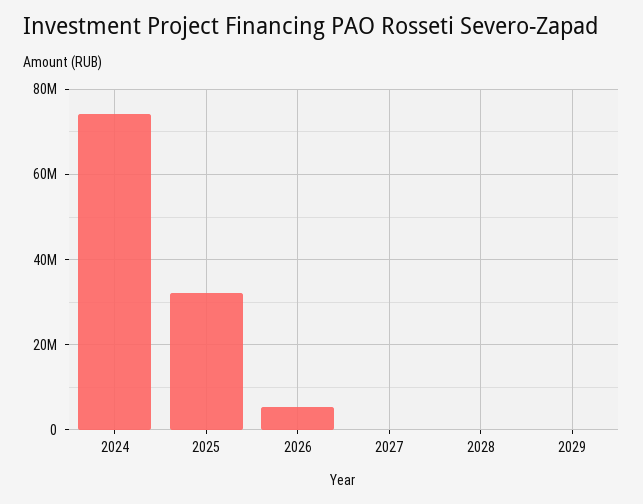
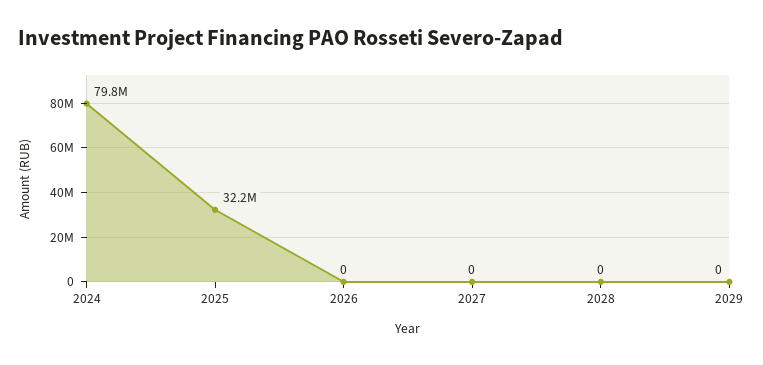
2024: 74000000 -> 79800000
2026: 6000000 -> 0

